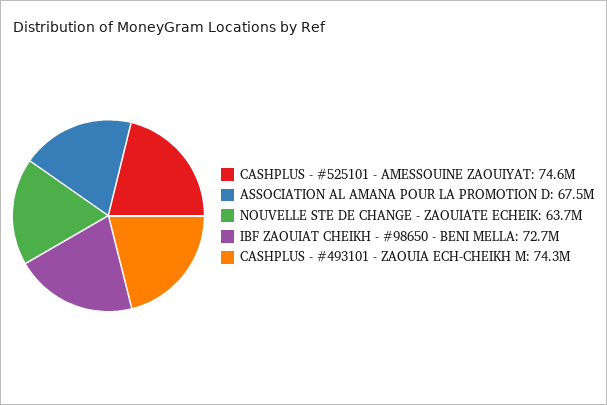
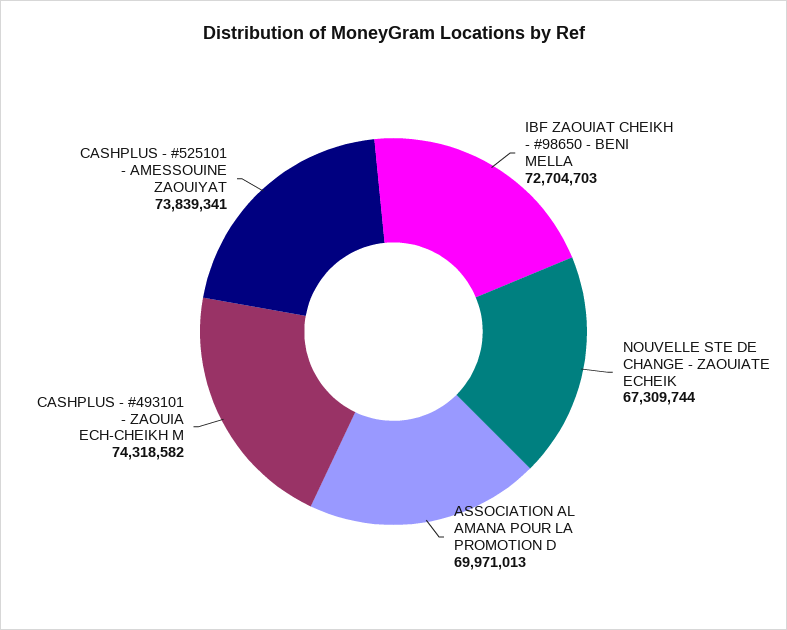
CASHPLUS - #525101 - AMESSOUINE ZAOUIYAT: 74600000 -> 73839341
ASSOCIATION AL AMANA POUR LA PROMOTION D: 67500000 -> 69971013
NOUVELLE STE DE CHANGE - ZAOUIATE ECHEIK: 63700000 -> 67309744

